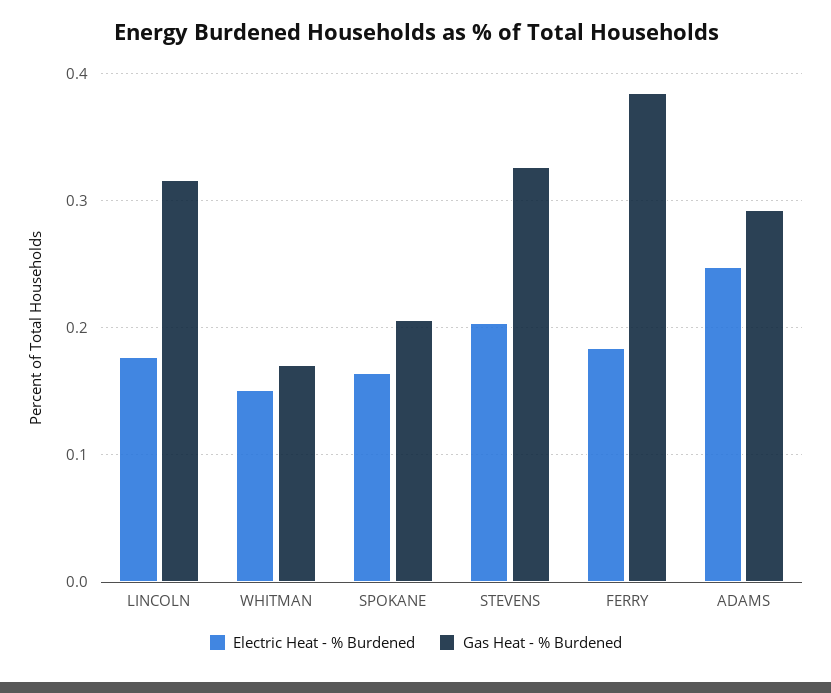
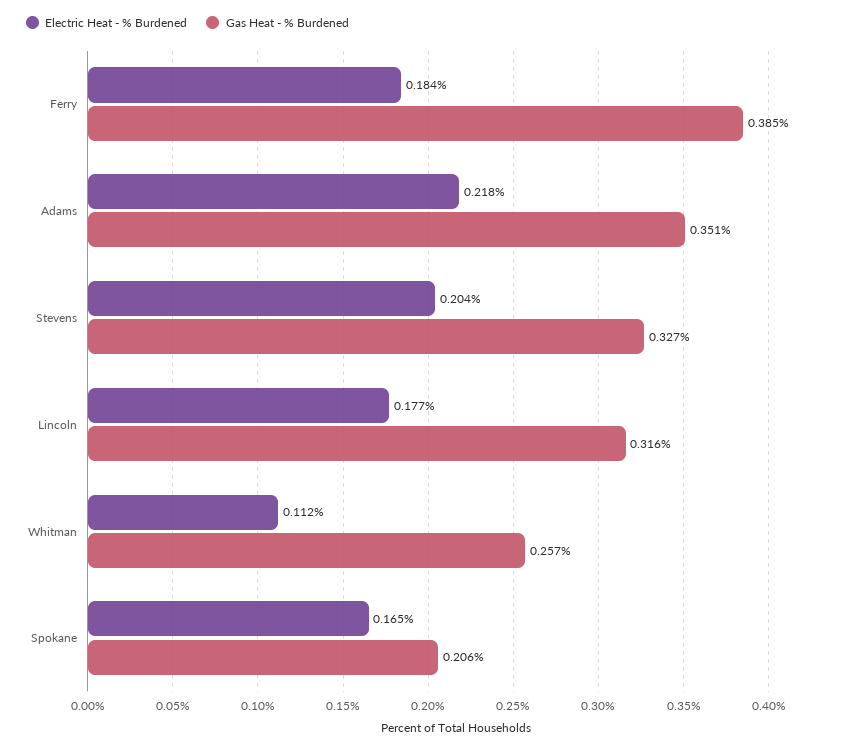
Electric Heat - % Burdened, WHITMAN: 0.15 -> 0.112
Gas Heat - % Burdened, WHITMAN: 0.17 -> 0.257
Electric Heat - % Burdened, ADAMS: 0.25 -> 0.218
Gas Heat - % Burdened, ADAMS: 0.29 -> 0.351

